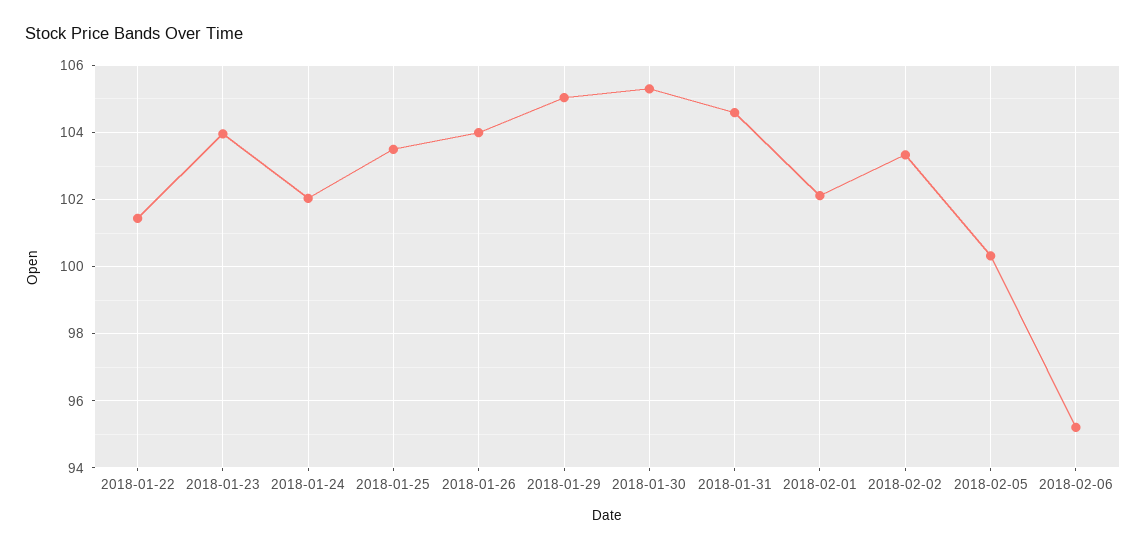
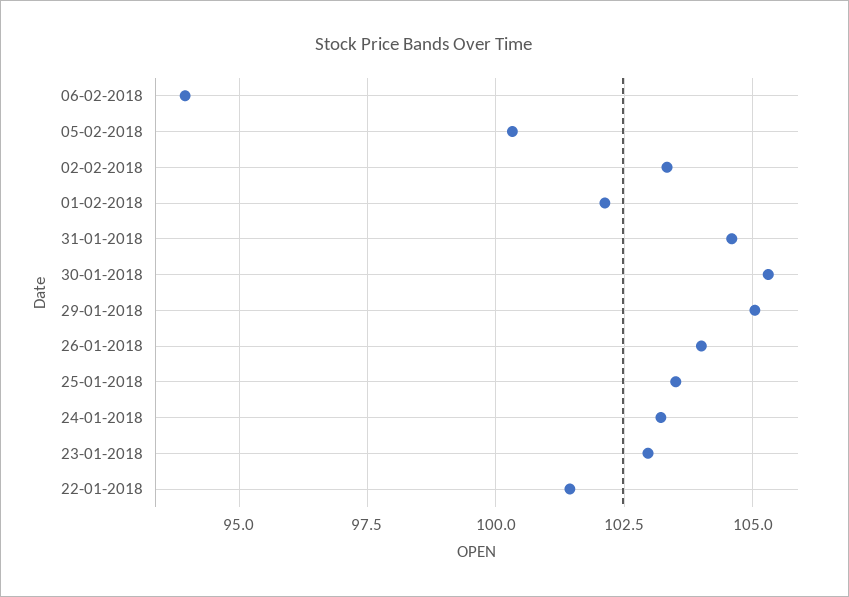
2018-01-23: 104 -> 103
2018-01-24: 102 -> 103.25
2018-02-06: 95.2 -> 94

